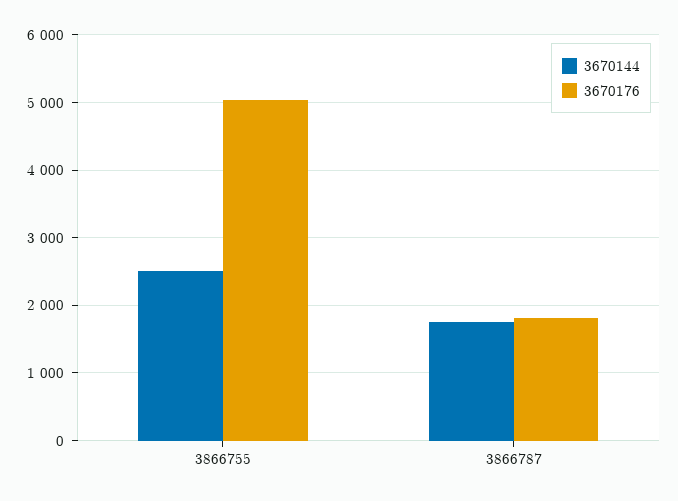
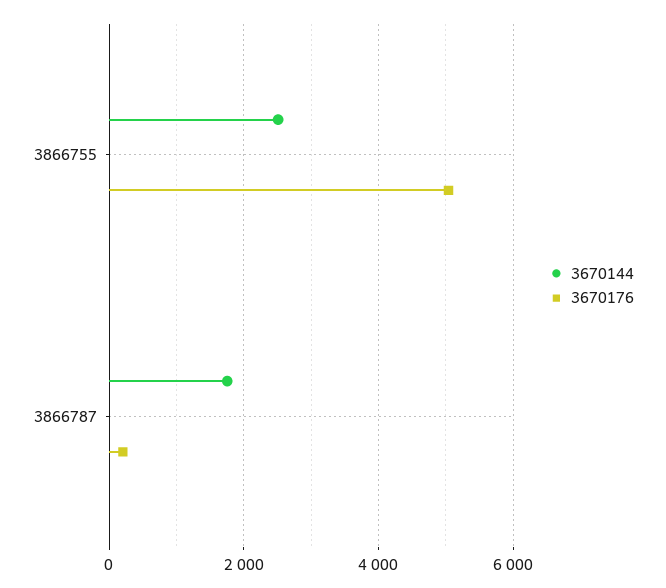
3670176, 3866787: 1800 -> 200

